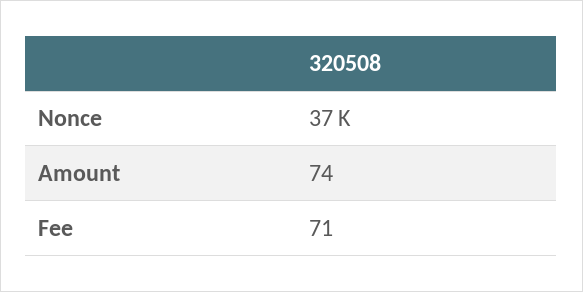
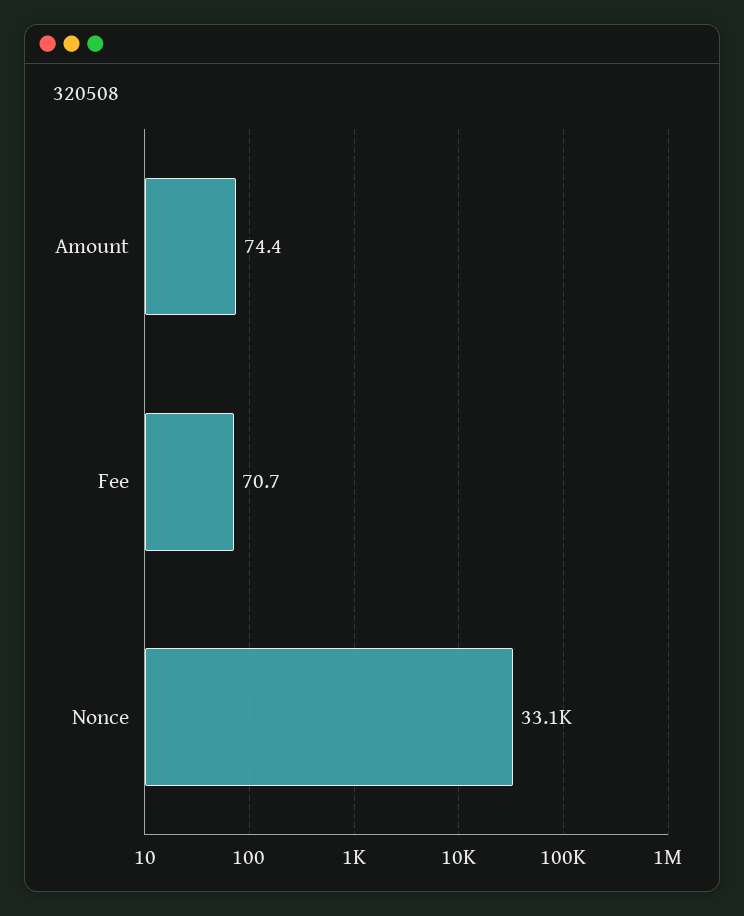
Nonce: 37000 -> 33100

